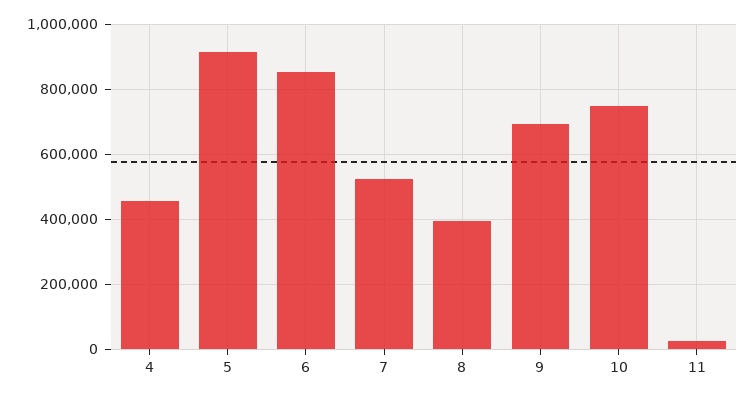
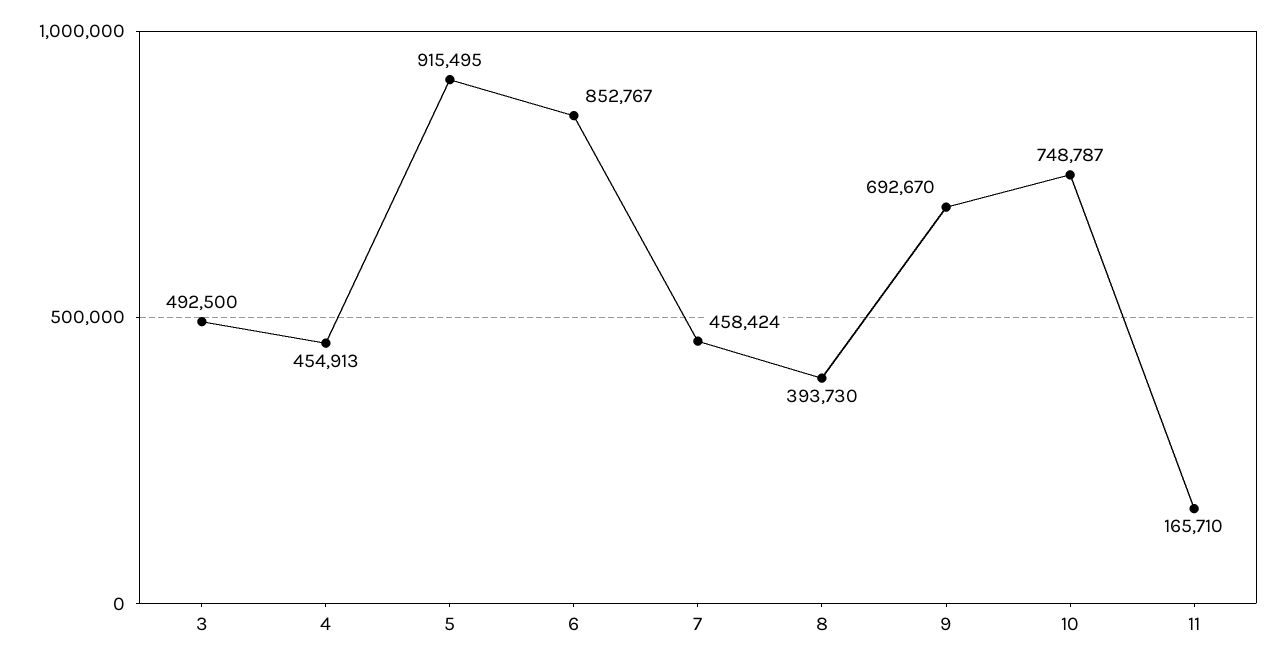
7: 520000 -> 458424
11: 20000 -> 165710
3: none -> 492500

